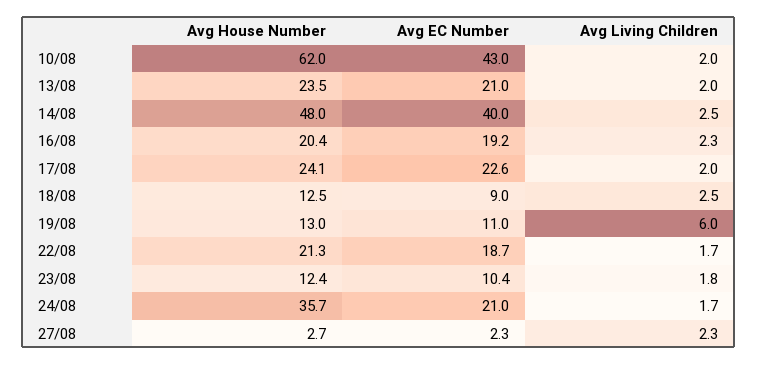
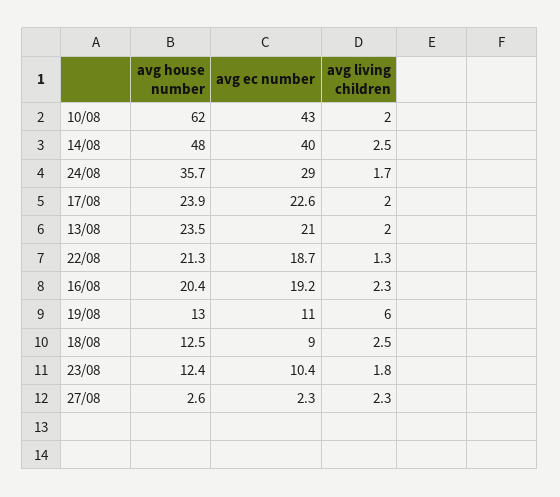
Avg House Number, 17/08: 24.1 -> 23.9
Avg Living Children, 22/08: 1.7 -> 1.3
Avg EC Number, 24/08: 21 -> 29
Avg House Number, 27/08: 2.7 -> 2.6

